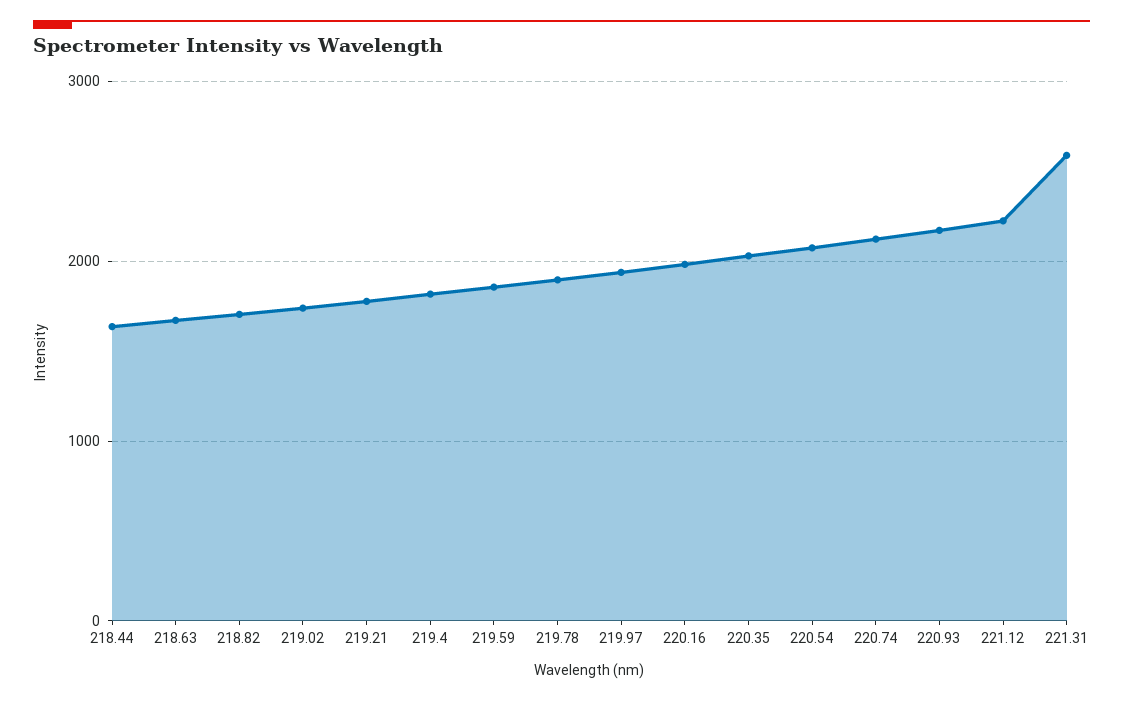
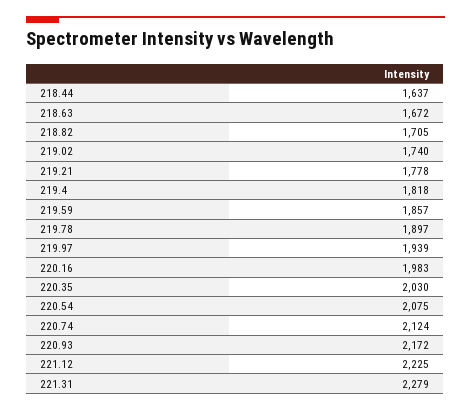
221.31: 2600 -> 2279

